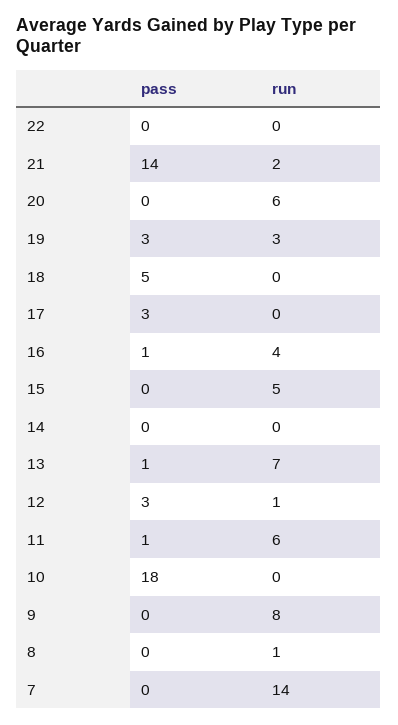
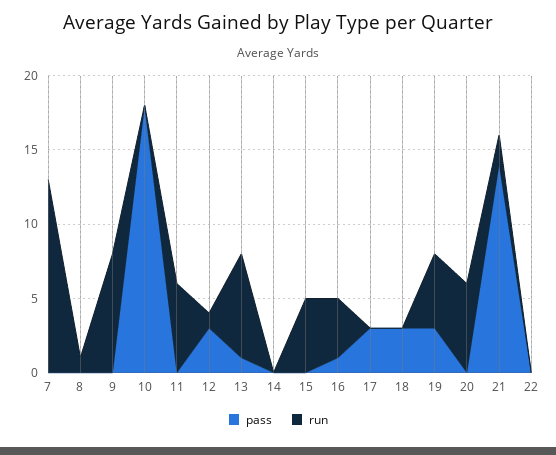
run, 19: 3 -> 5
pass, 18: 5 -> 3
pass, 11: 1 -> 0
run, 7: 14 -> 13

